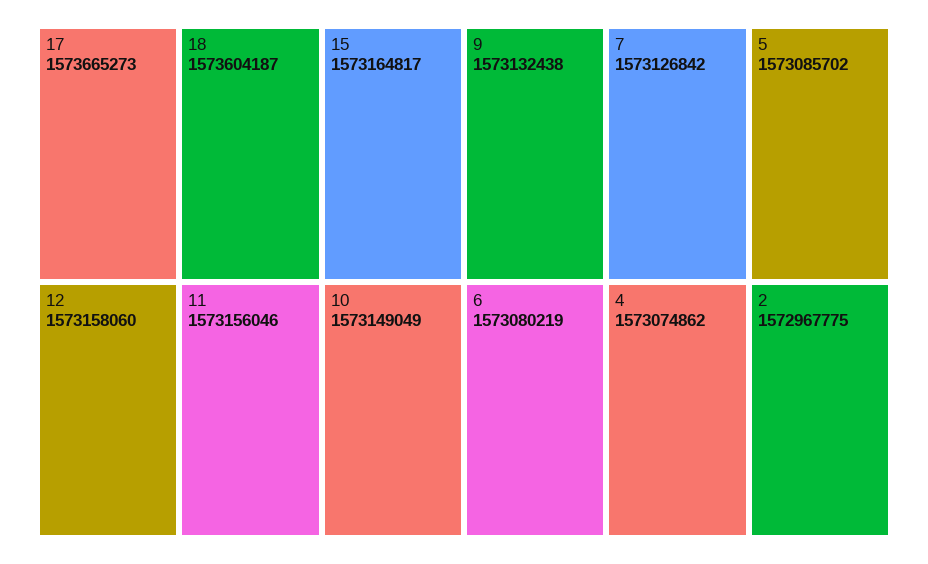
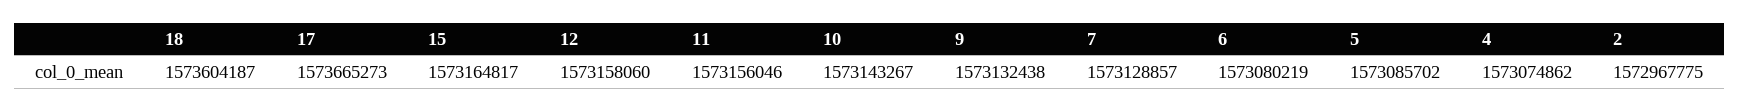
10: 1573149049 -> 1573143267
7: 1573126842 -> 1573128857

